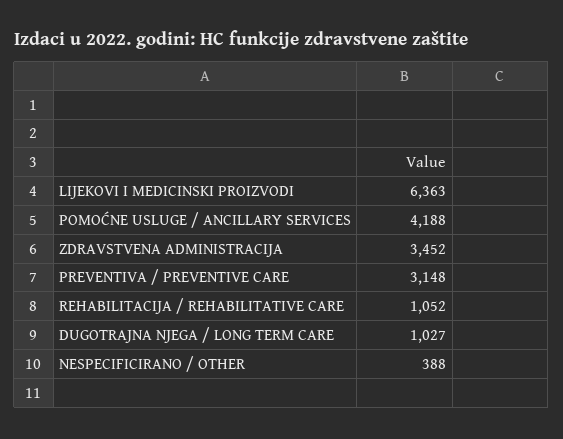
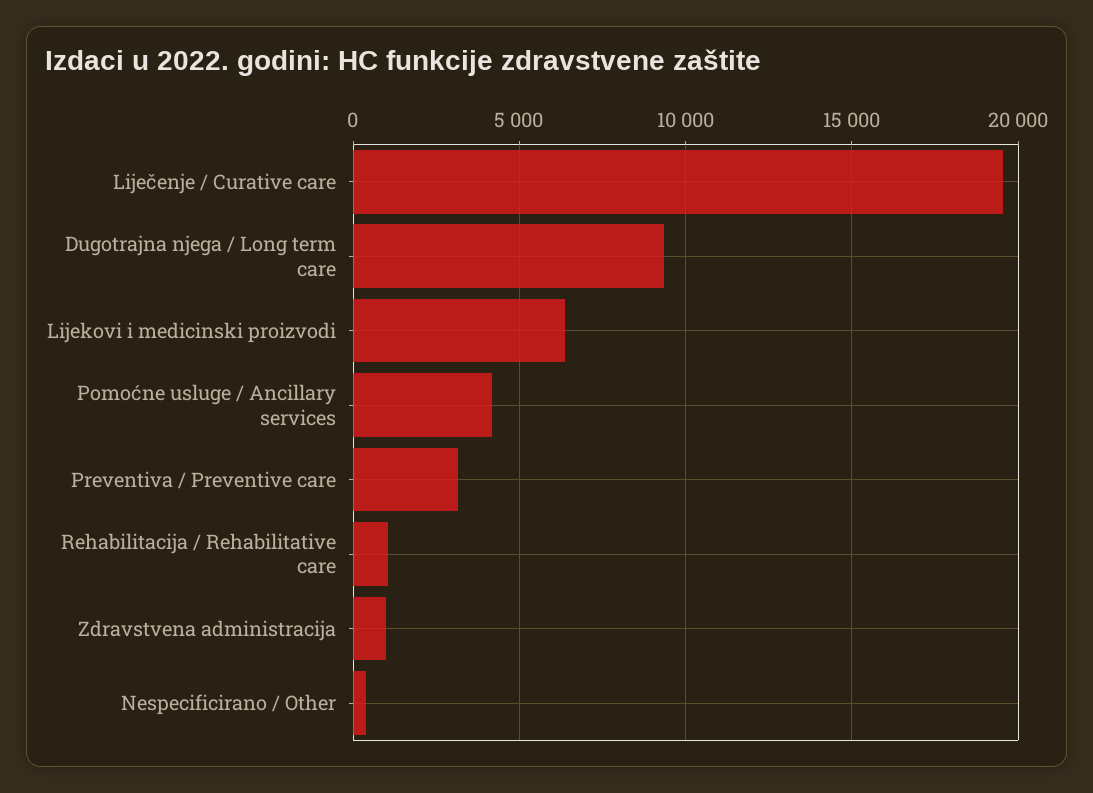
ZDRAVSTVENA ADMINISTRACIJA: 3452 -> 1000
DUGOTRAJNA NJEGA / LONG TERM CARE: 1027 -> 9500
Liječenje / Curative care: none -> 19500

